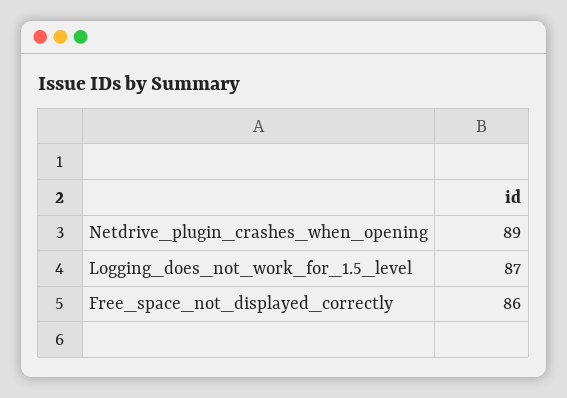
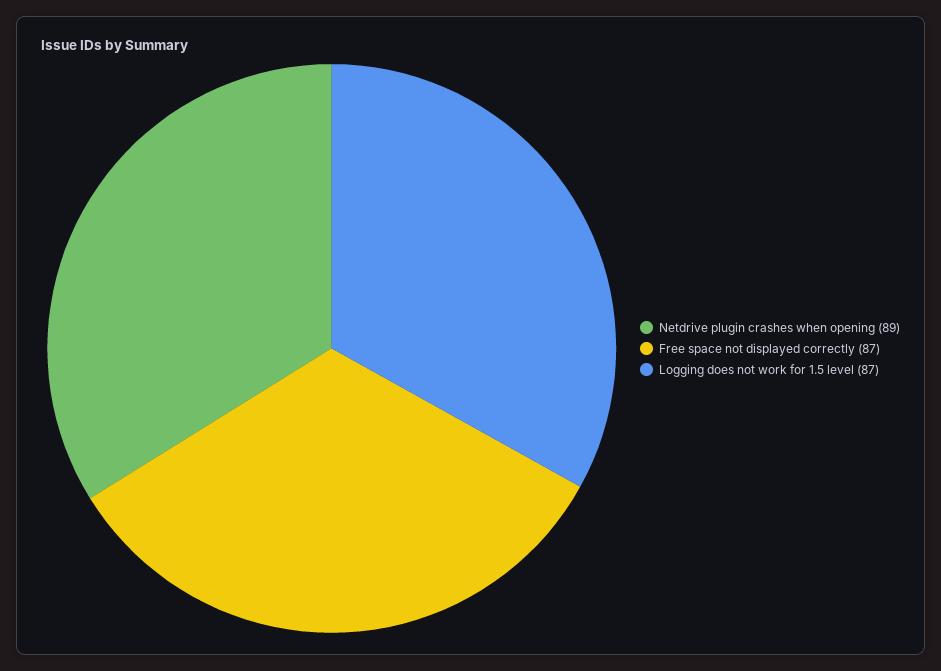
Free_space_not_displayed_correctly: 86 -> 87

